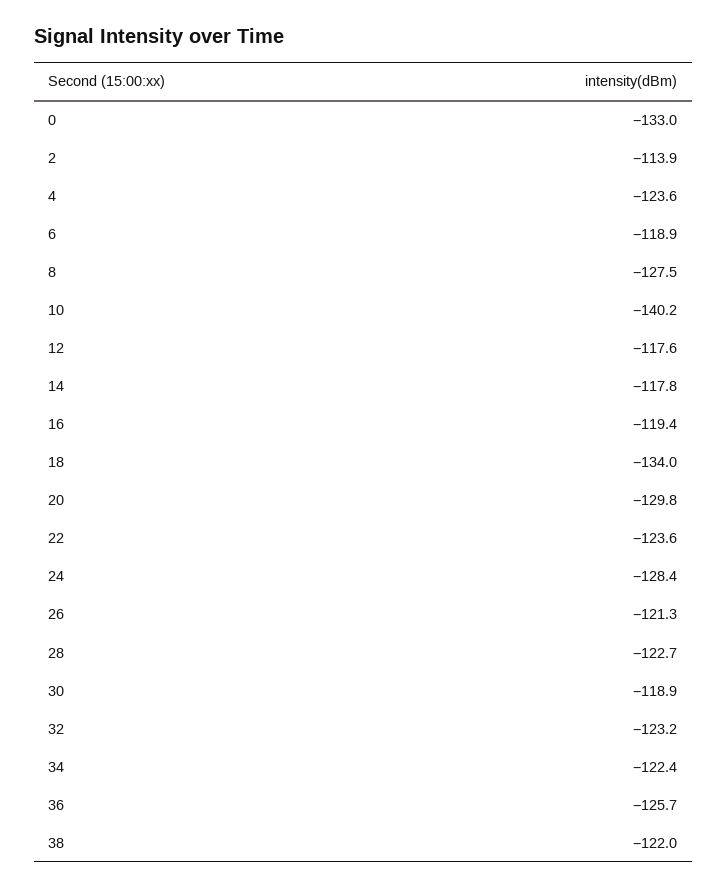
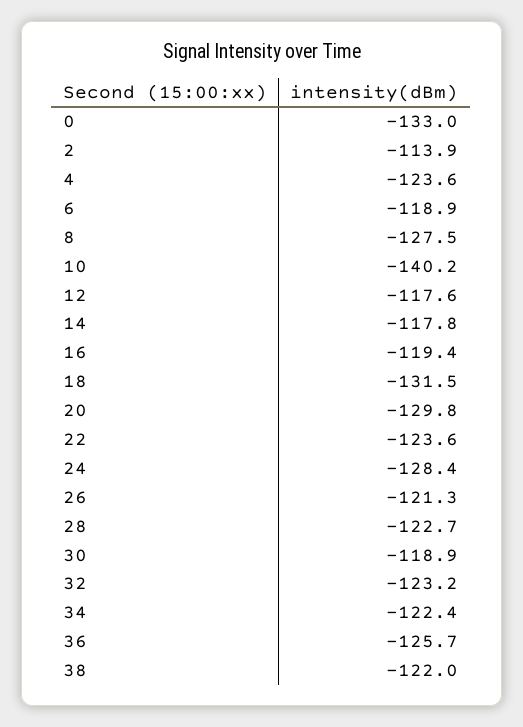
18: -134 -> -131.5

